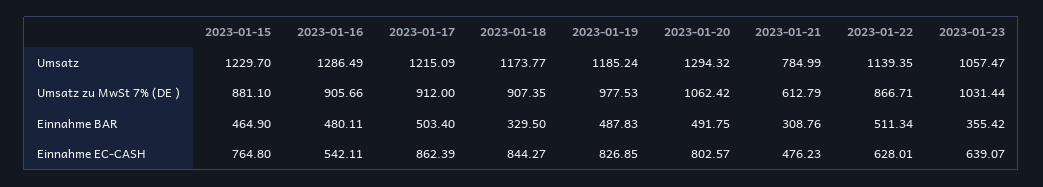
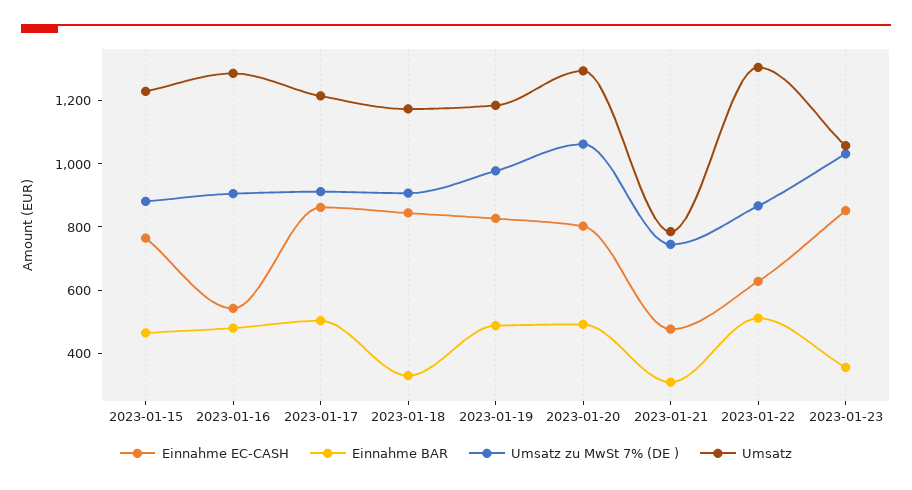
Umsatz, 2023-01-22: 1139.35 -> 1300
Umsatz zu MwSt 7% (DE ), 2023-01-21: 612.79 -> 750
Einnahme EC-CASH, 2023-01-23: 639.07 -> 850

